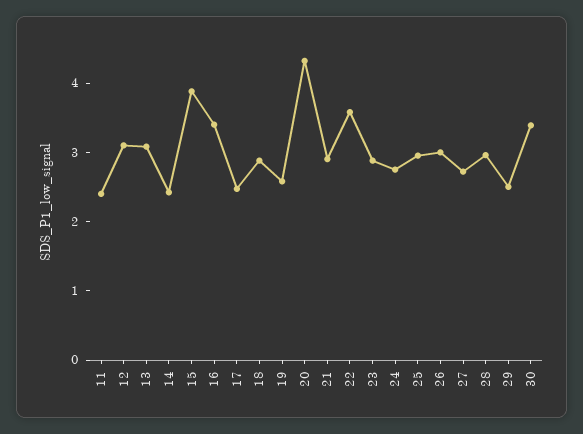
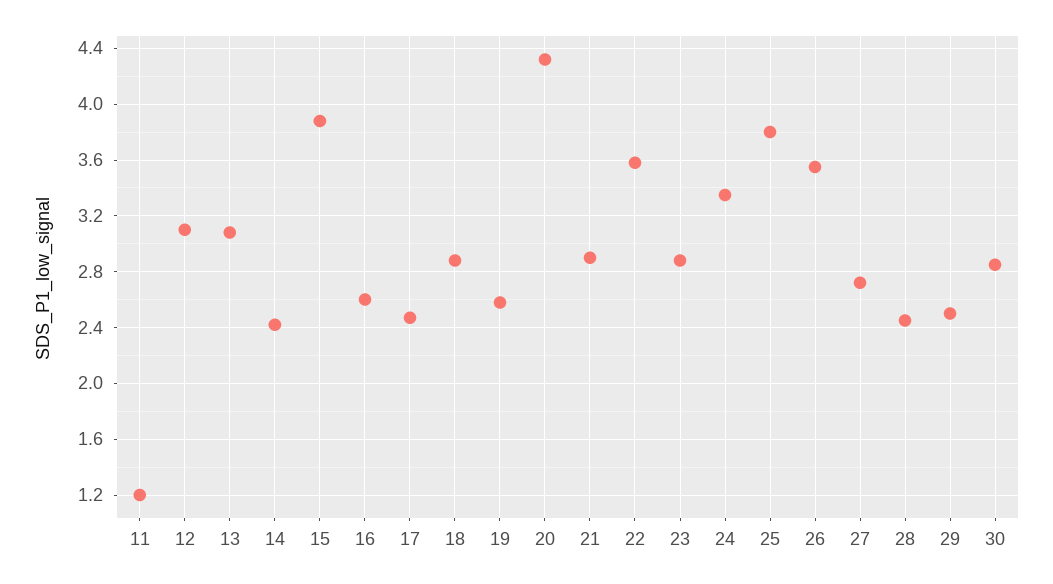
11: 2.4 -> 1.2
16: 3.4 -> 2.6
24: 2.8 -> 3.35
25: 3 -> 3.8
26: 3 -> 3.55
28: 3 -> 2.45
30: 3.4 -> 2.85

